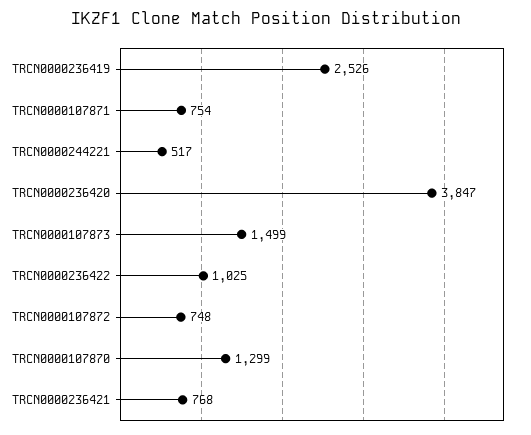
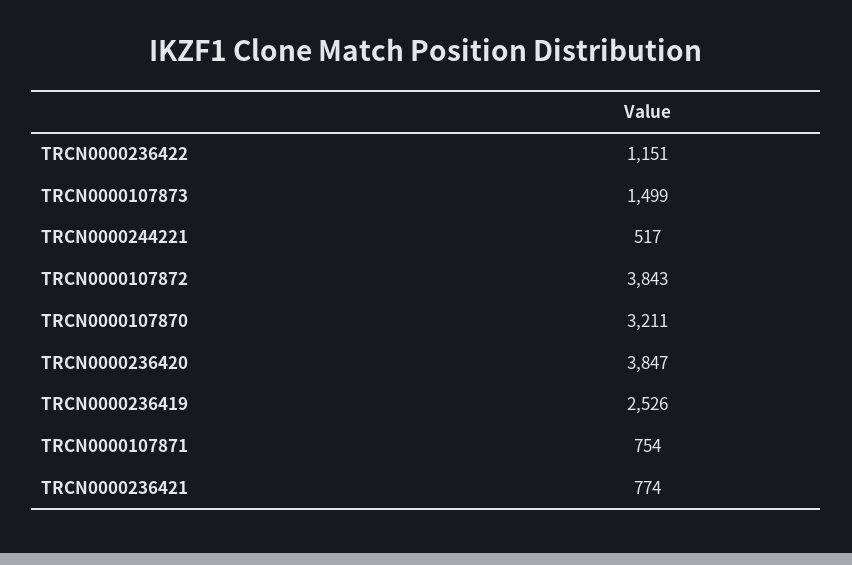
TRCN0000236422: 1025 -> 1151
TRCN0000107872: 748 -> 3843
TRCN0000107870: 1299 -> 3211
TRCN0000236421: 768 -> 774

